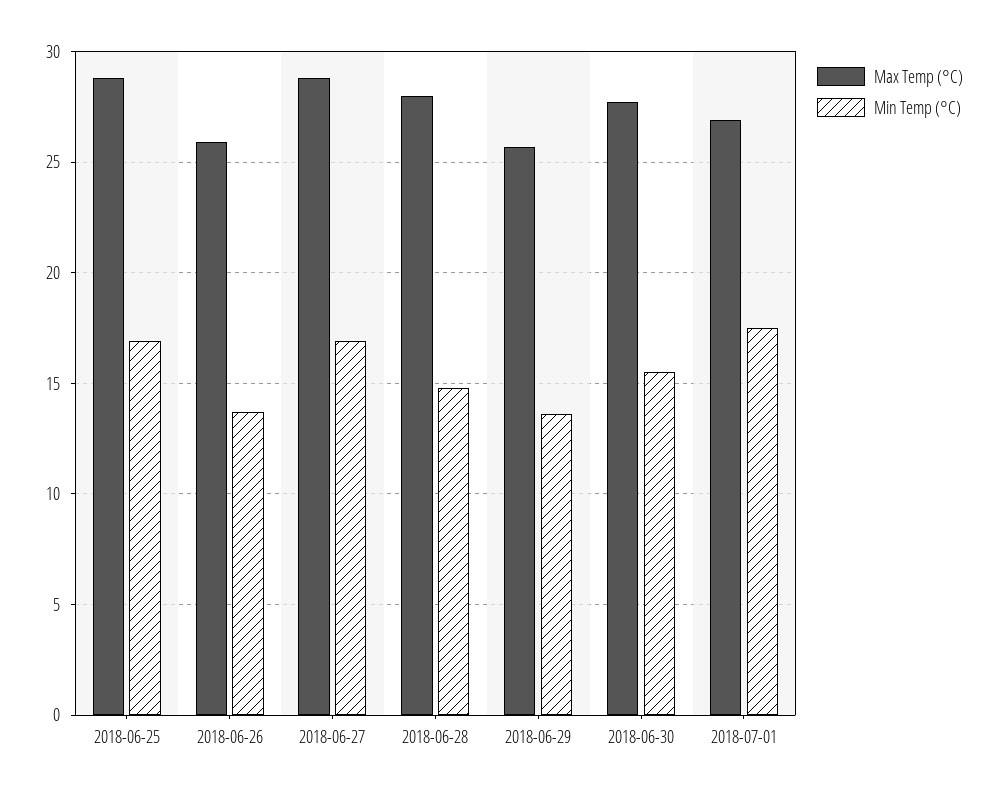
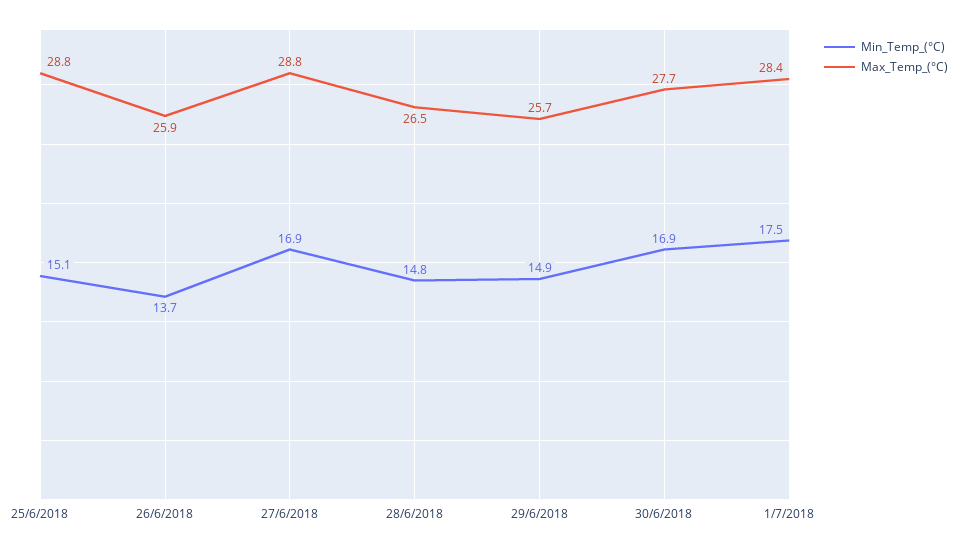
Min Temp (°C), 2018-06-25: 17 -> 15.1
Max Temp (°C), 2018-06-28: 28 -> 26.5
Min Temp (°C), 2018-06-29: 13.5 -> 14.9
Min Temp (°C), 2018-06-30: 15.5 -> 16.9
Max Temp (°C), 2018-07-01: 27 -> 28.4

